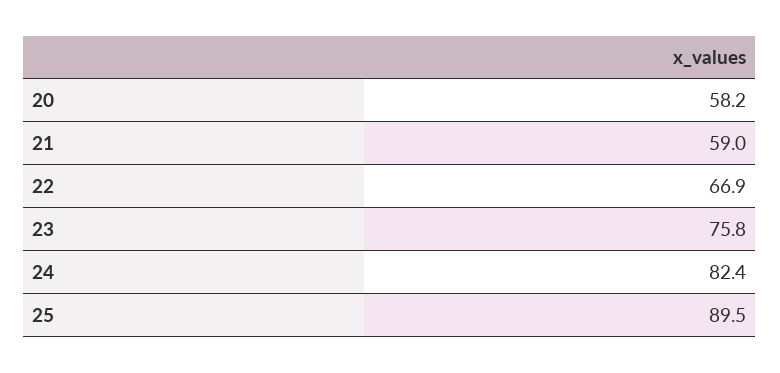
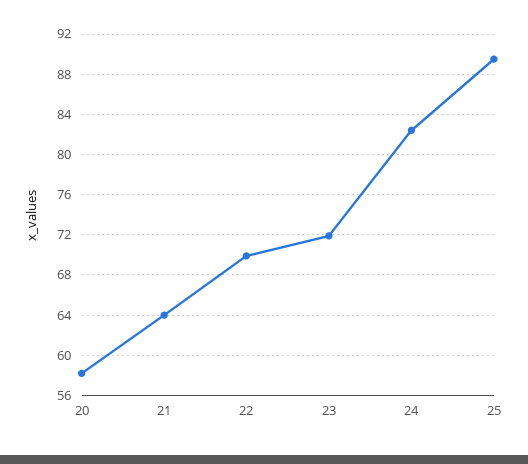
21: 59 -> 64
22: 66.9 -> 70
23: 75.8 -> 72

